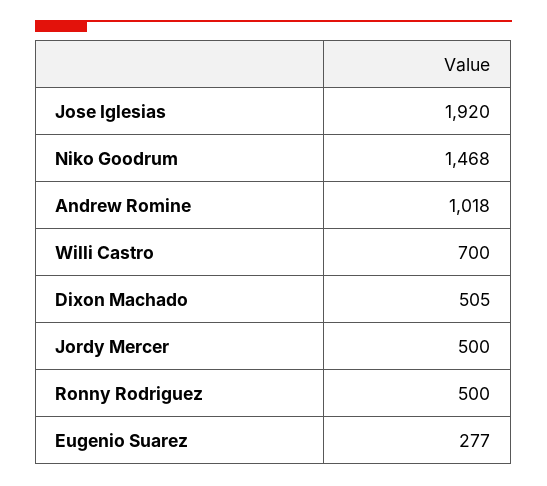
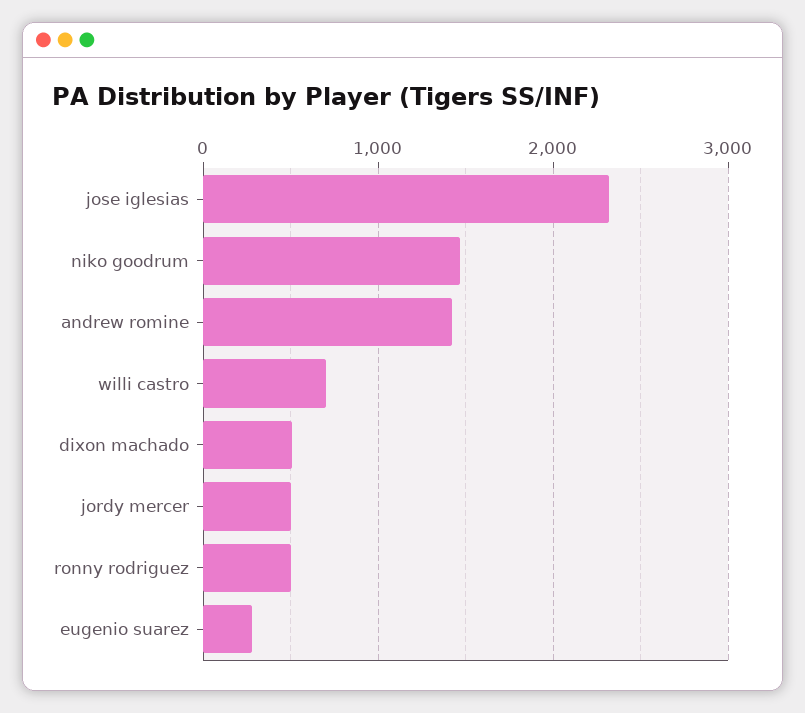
Jose Iglesias: 1920 -> 2300
Andrew Romine: 1018 -> 1400

